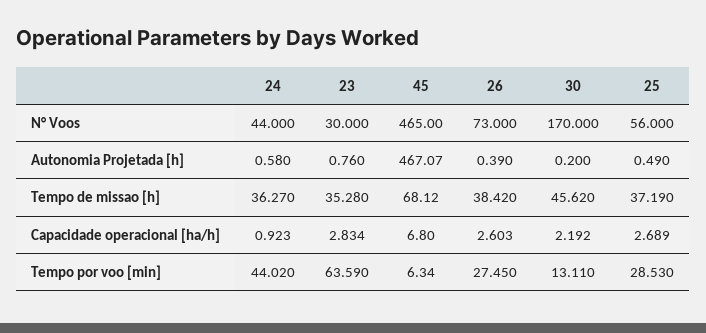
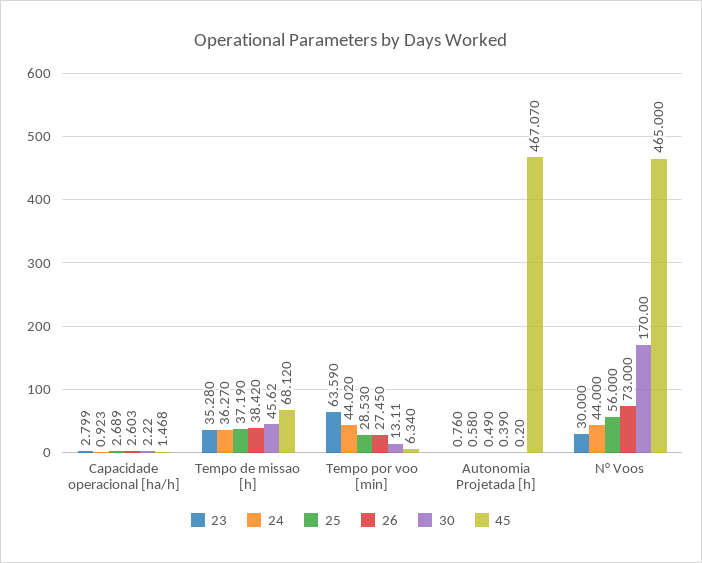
23, Capacidade operacional [ha/h]: 2.834 -> 2.799
45, Capacidade operacional [ha/h]: 6.8 -> 1.468
30, Capacidade operacional [ha/h]: 2.192 -> 2.22

